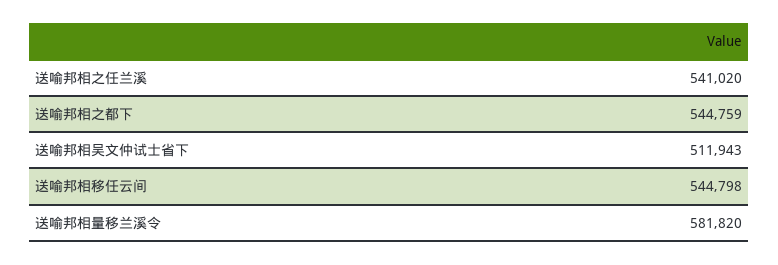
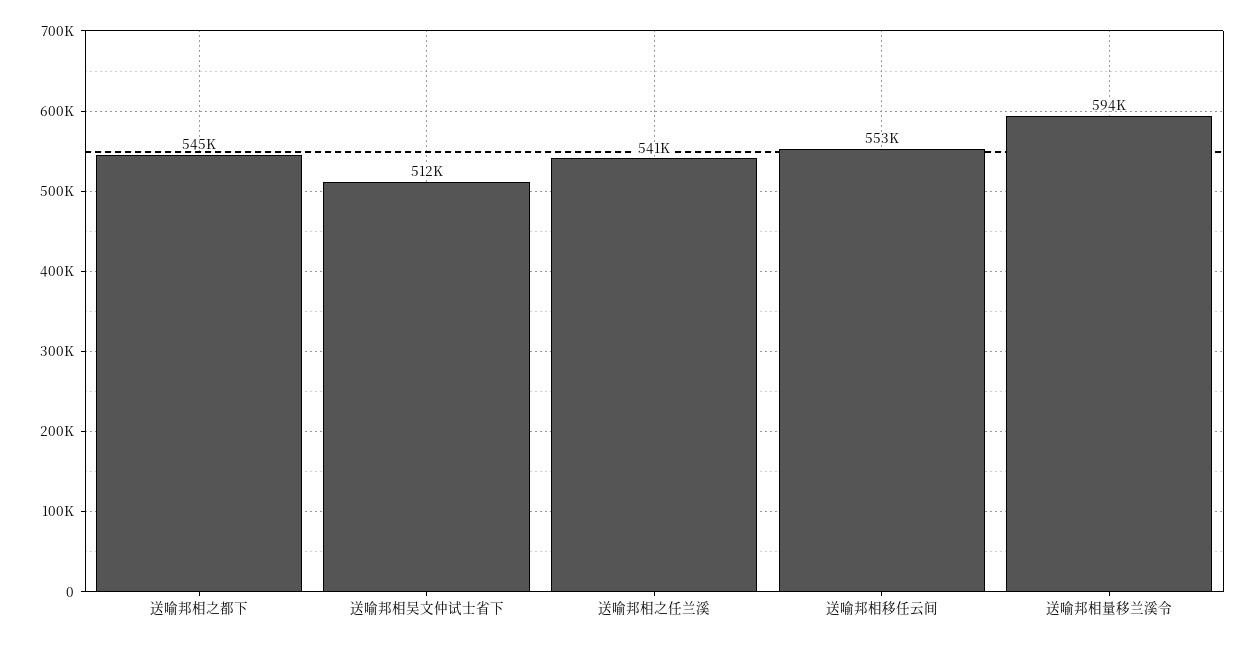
送喻邦相移任云间: 544798 -> 553000
送喻邦相量移兰溪令: 581820 -> 594000

